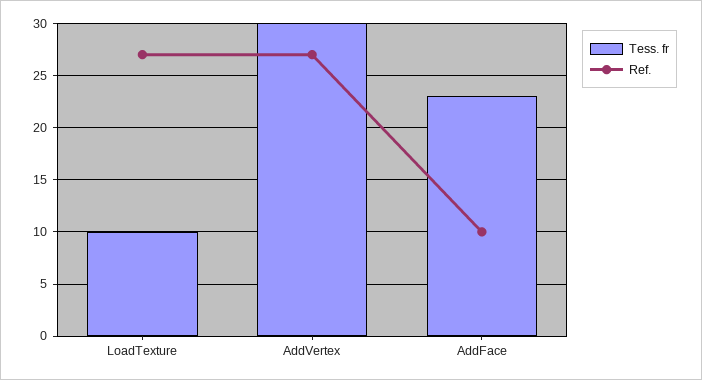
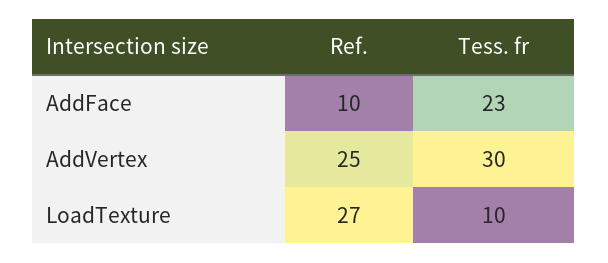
Ref., AddVertex: 27 -> 25

